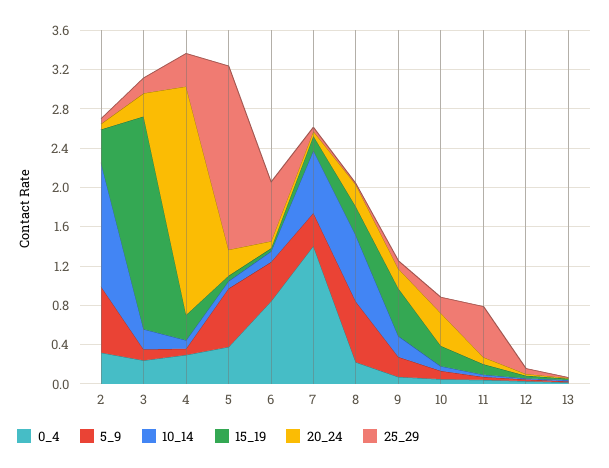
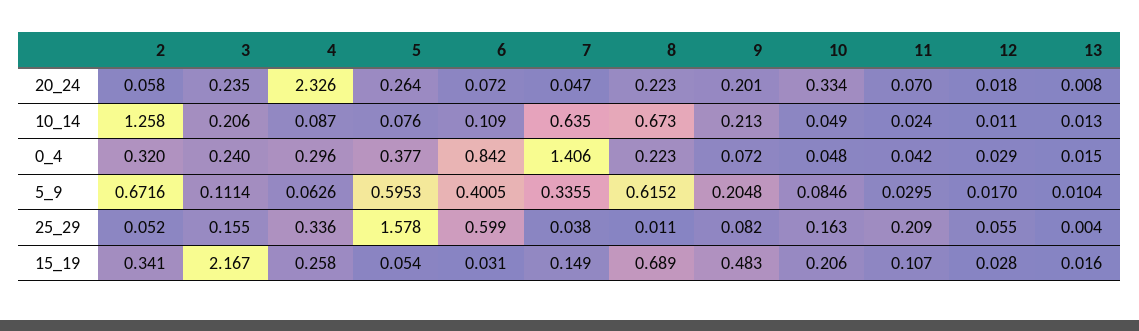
25_29, 5: 1.9 -> 1.578
15_19, 8: 0.3 -> 0.689
25_29, 11: 0.5 -> 0.209

